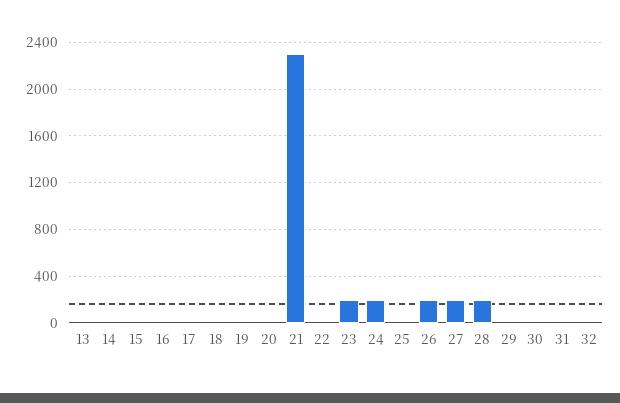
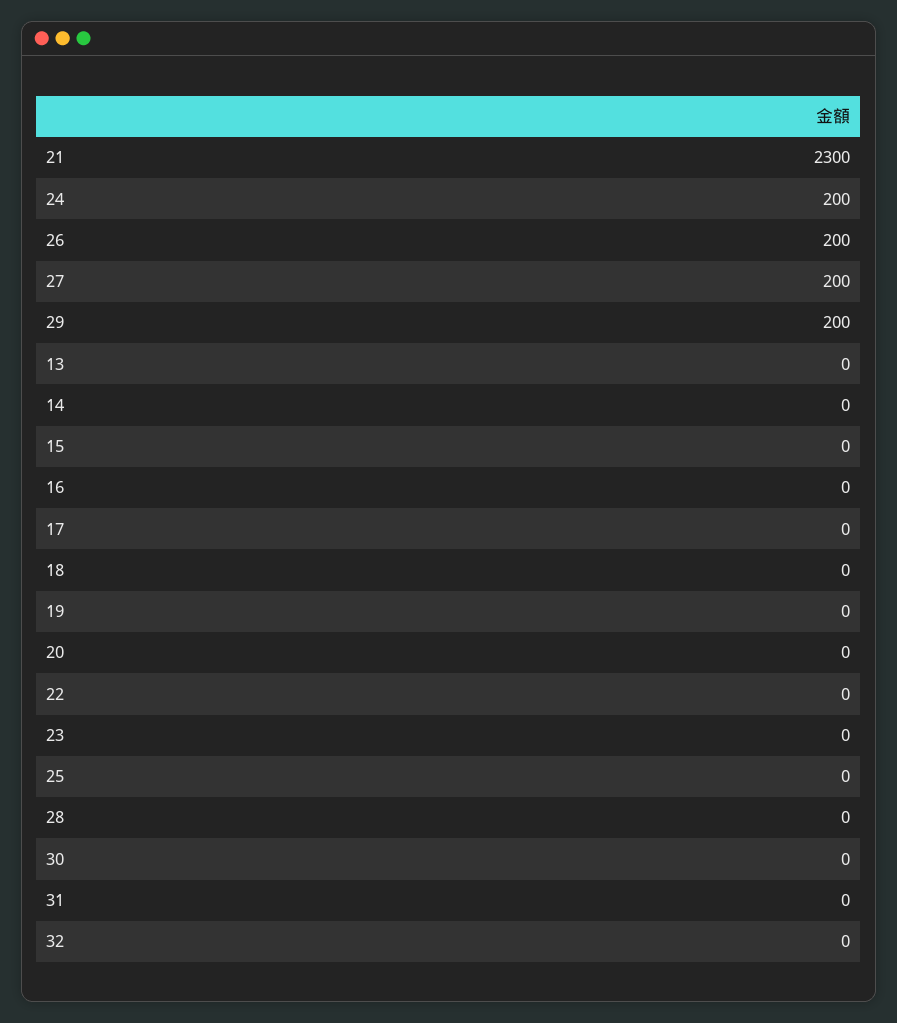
23: 200 -> 0
28: 200 -> 0
29: 0 -> 200

